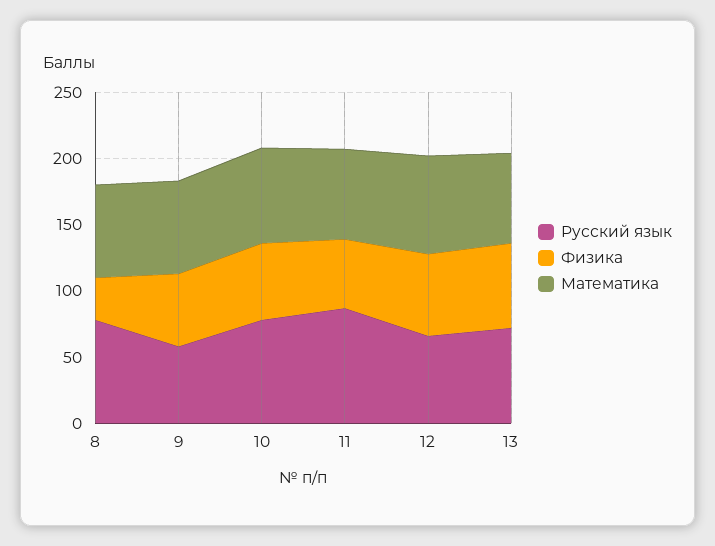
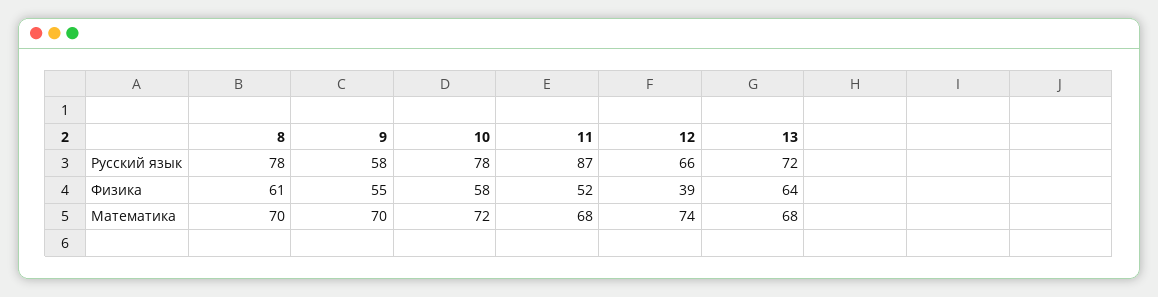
Физика, 8: 30 -> 61
Физика, 12: 60 -> 39

